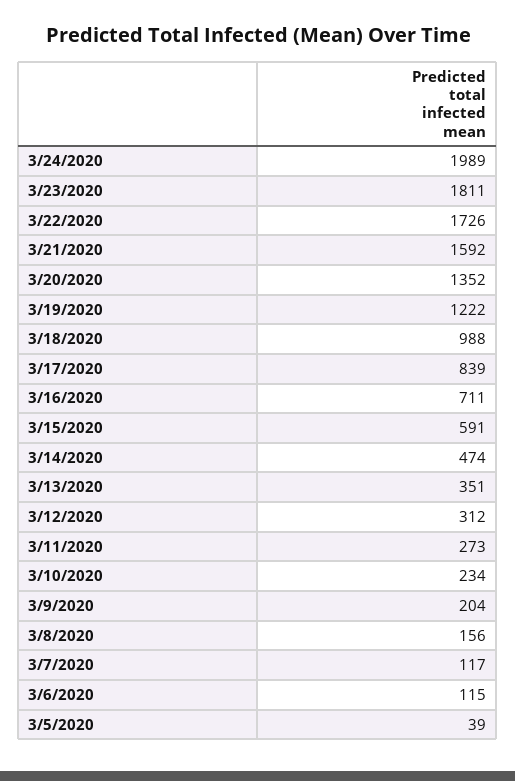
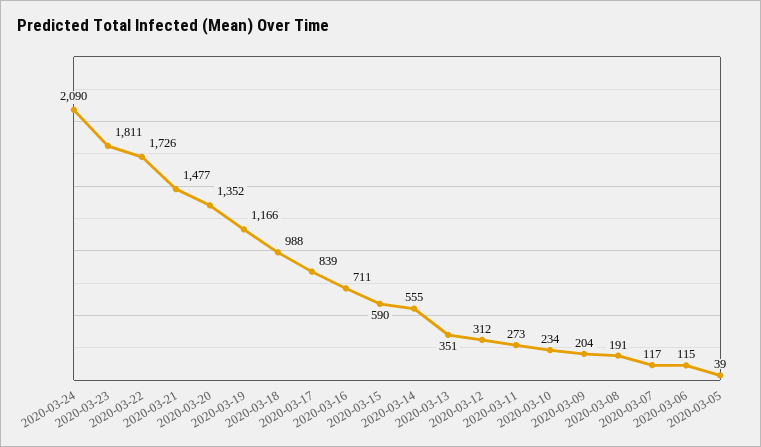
3/24/2020: 1989 -> 2090
3/21/2020: 1592 -> 1477
3/19/2020: 1222 -> 1166
3/15/2020: 591 -> 590
3/14/2020: 474 -> 555
3/8/2020: 156 -> 191

